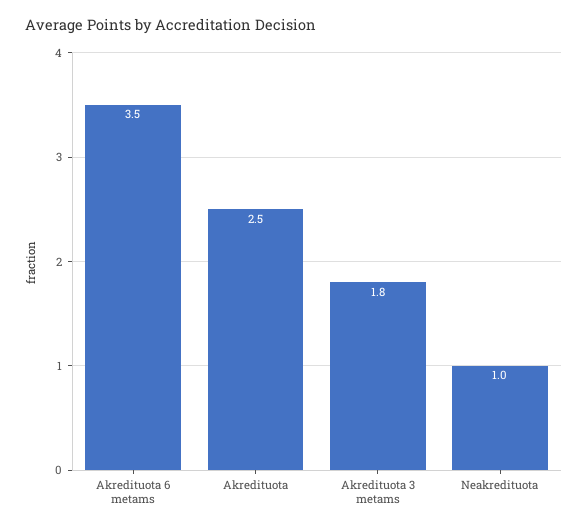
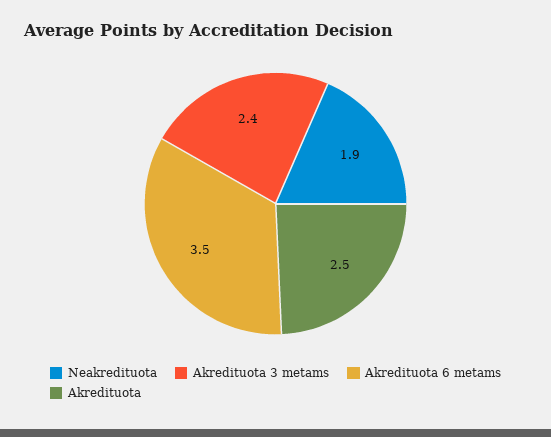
Akredituota 3 metams: 1.8 -> 2.4
Neakredituota: 1 -> 1.9

